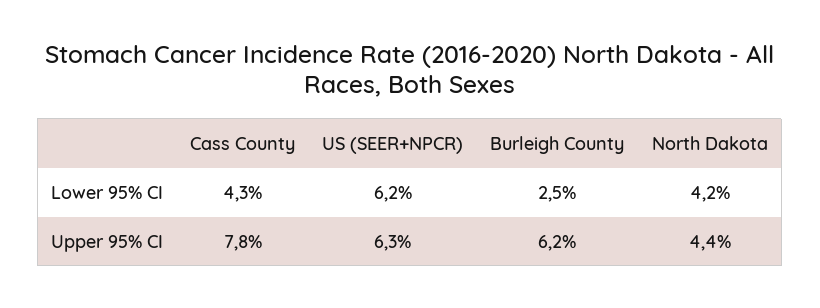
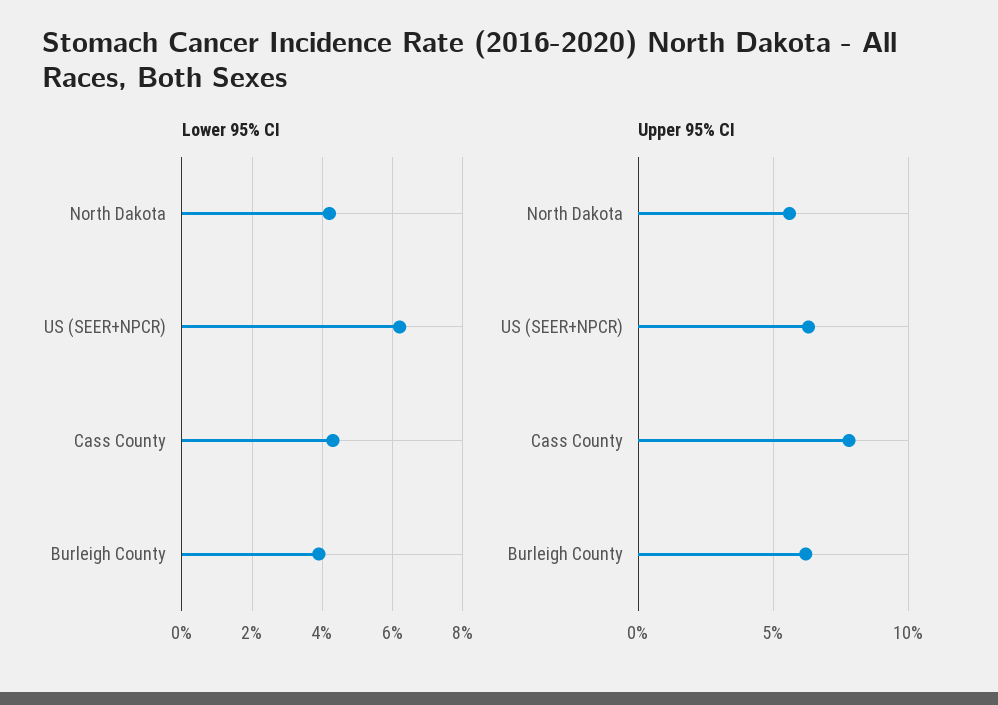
Lower 95% CI, Burleigh County: 2.5 -> 4
Upper 95% CI, North Dakota: 4.4 -> 5.5

